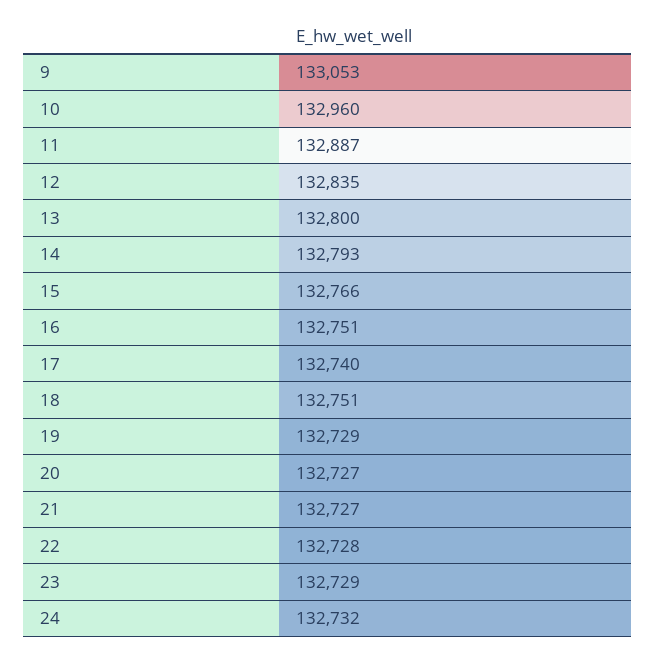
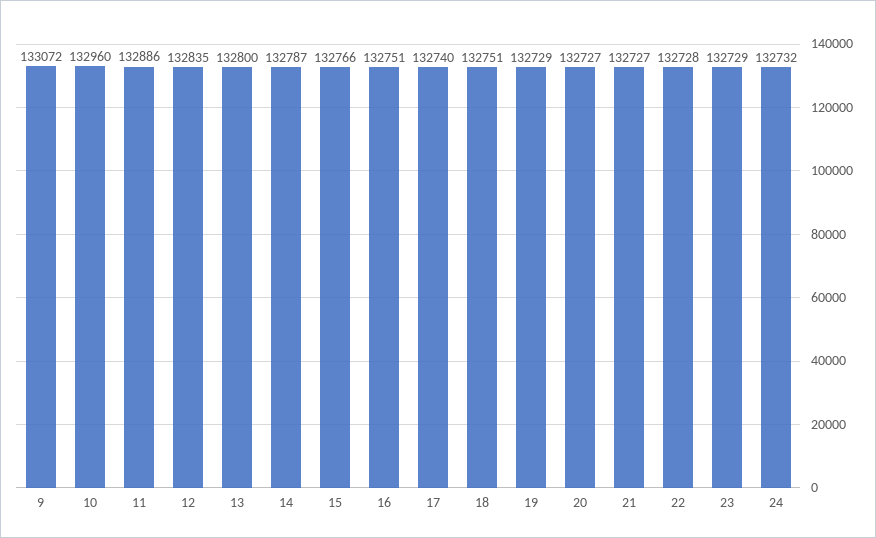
9: 133053 -> 133072
11: 132887 -> 132886
14: 132793 -> 132787

